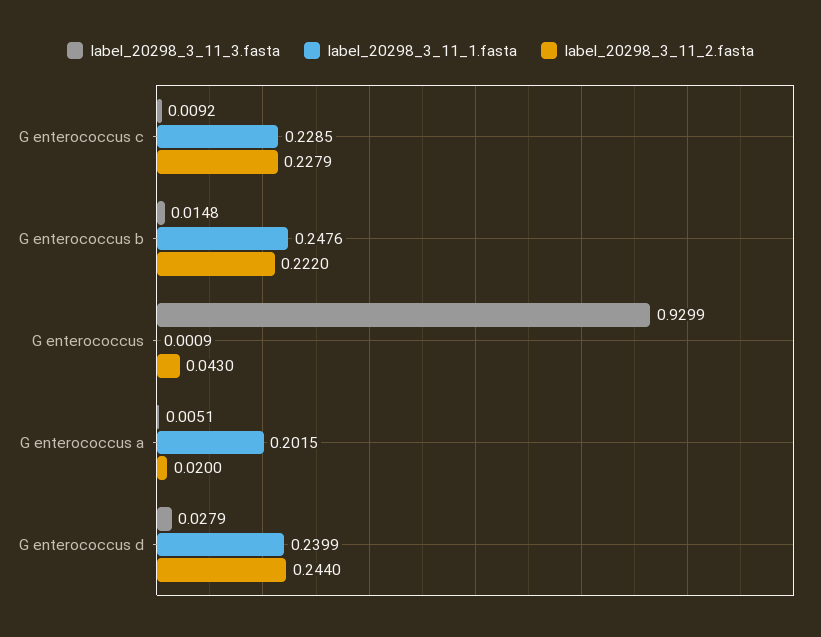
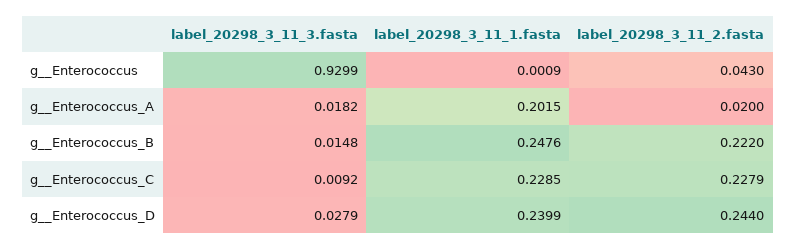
label_20298_3_11_3.fasta, G  enterococcus a: 0.0051 -> 0.0182

